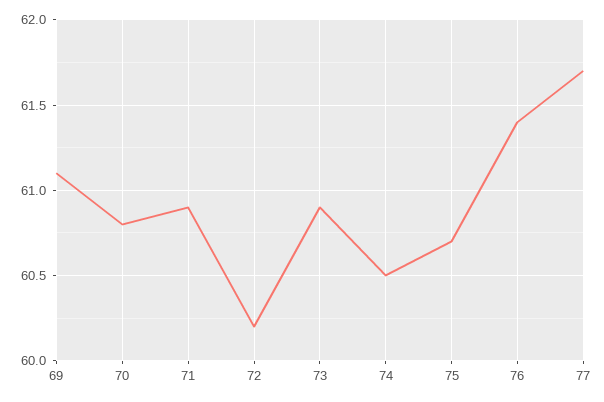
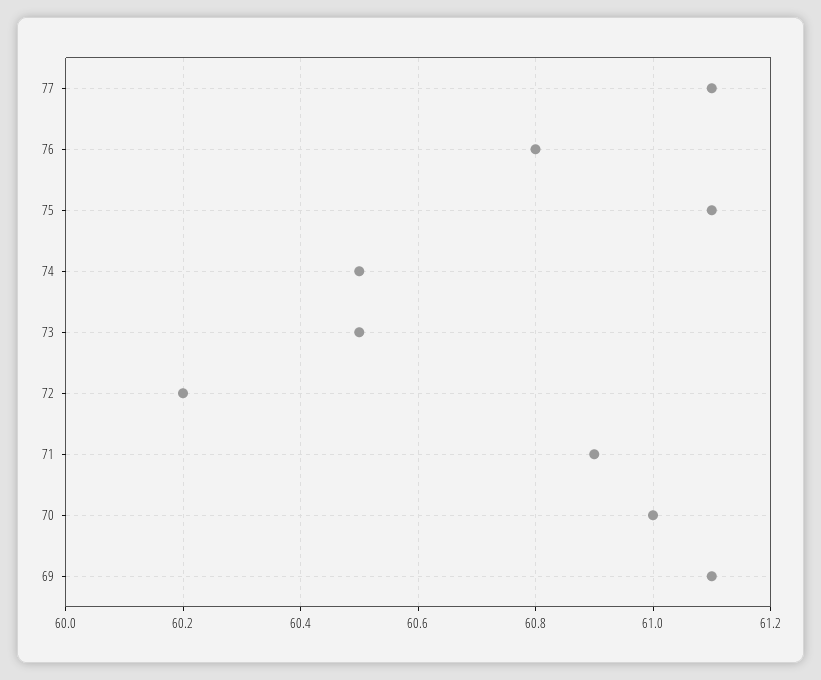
70: 60.8 -> 61
73: 60.9 -> 60.5
75: 60.7 -> 61.1
76: 61.4 -> 60.8
77: 61.7 -> 61.1

